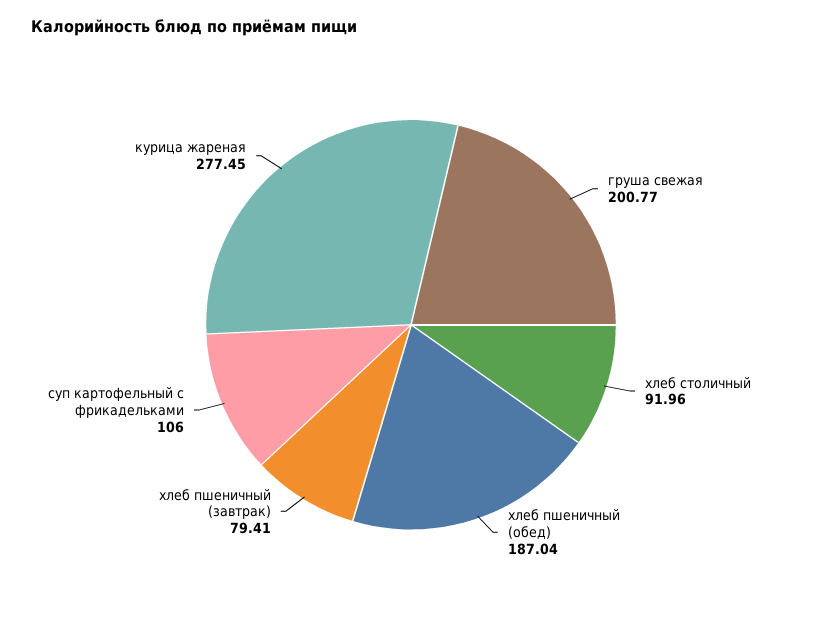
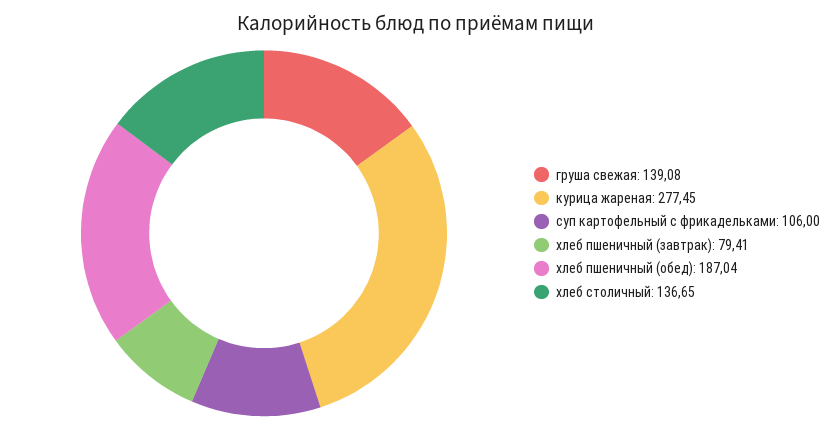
груша свежая: 200.77 -> 139.08
хлеб столичный: 91.96 -> 136.65

